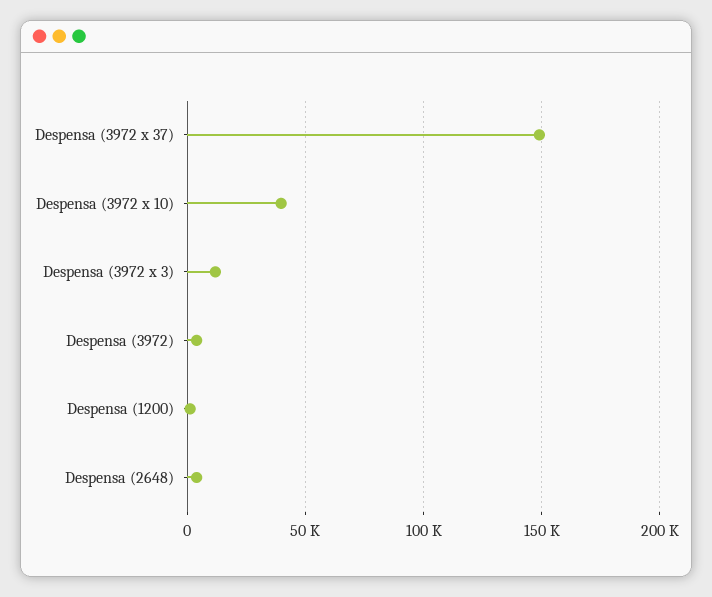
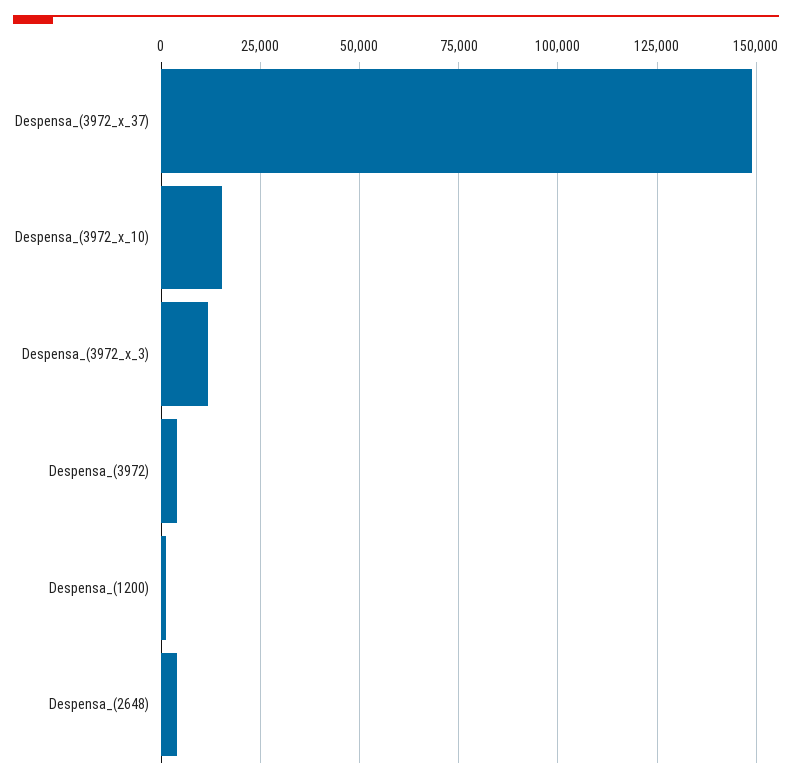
Despensa (3972 x 10): 40000 -> 15000

